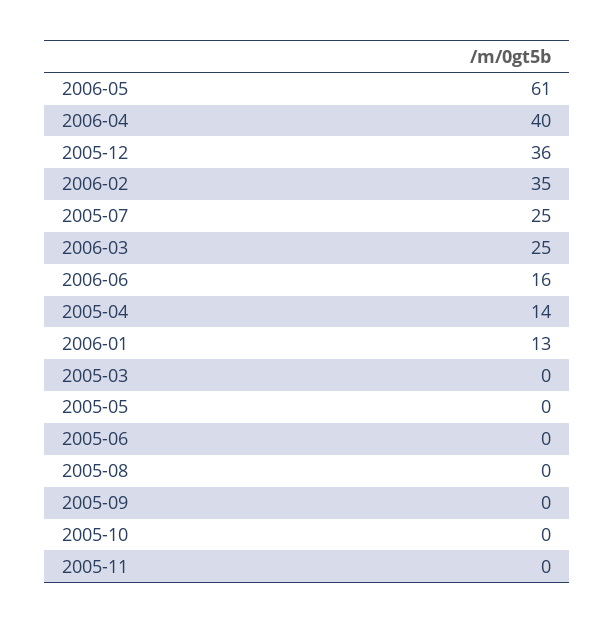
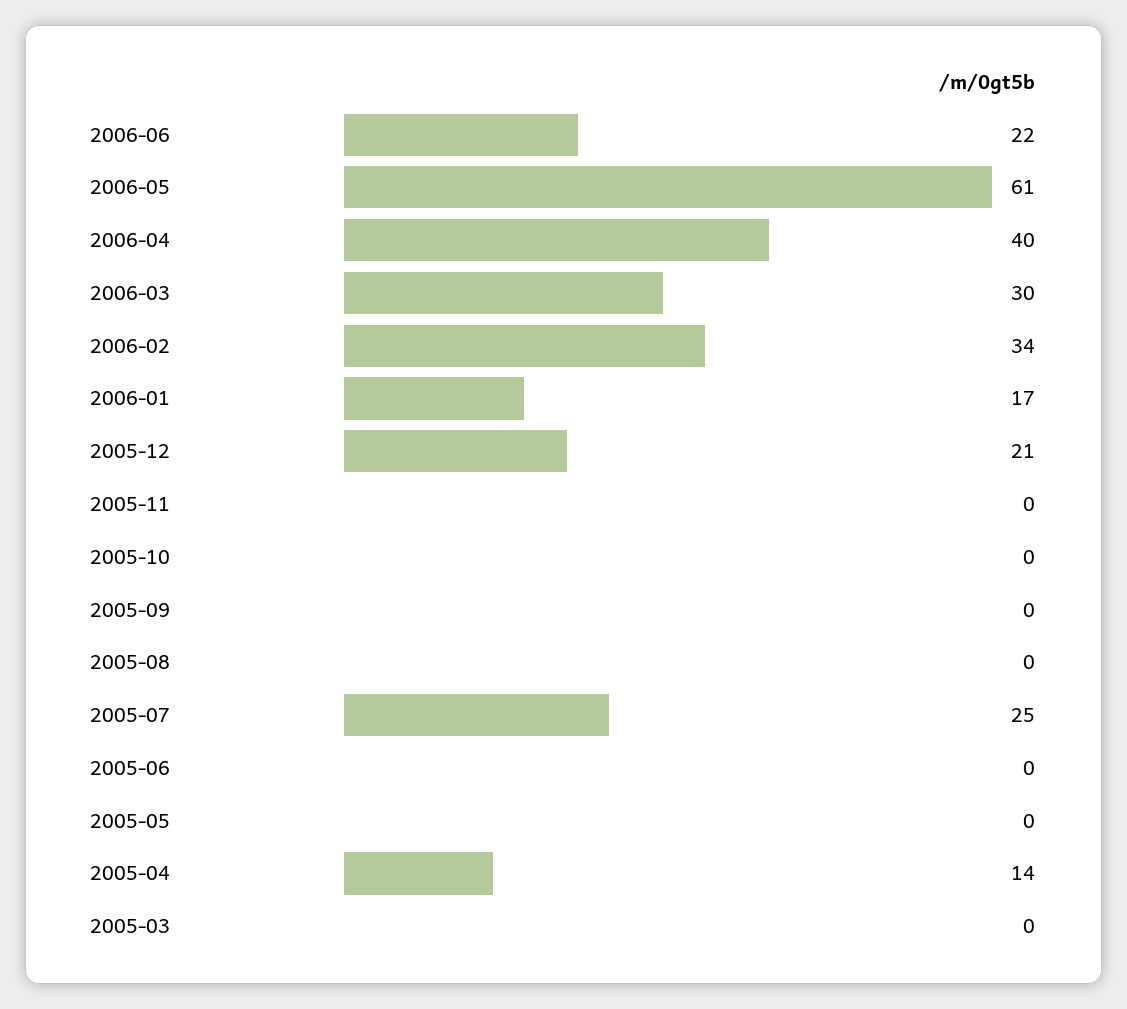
2005-12: 36 -> 21
2006-02: 35 -> 34
2006-03: 25 -> 30
2006-06: 16 -> 22
2006-01: 13 -> 17

